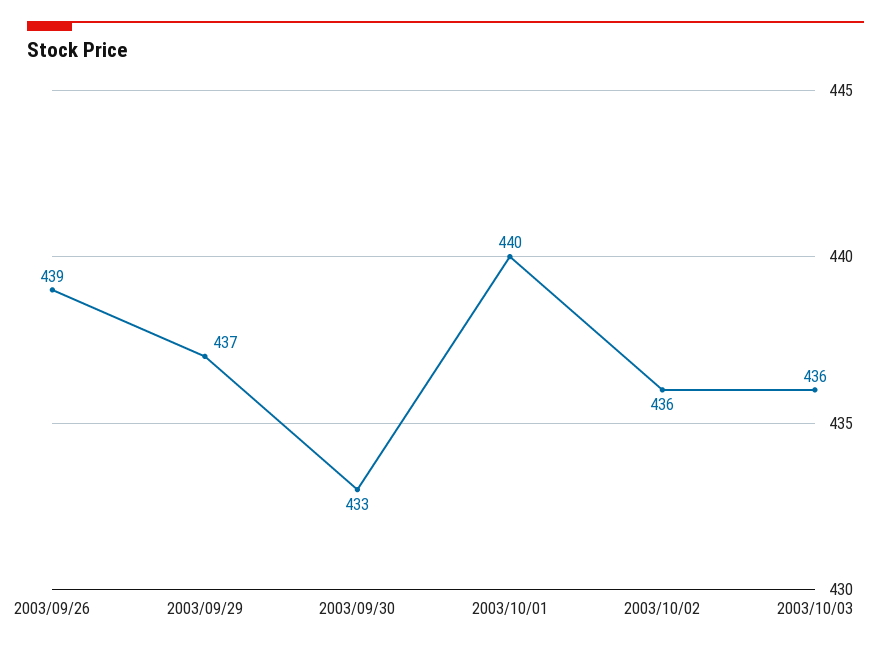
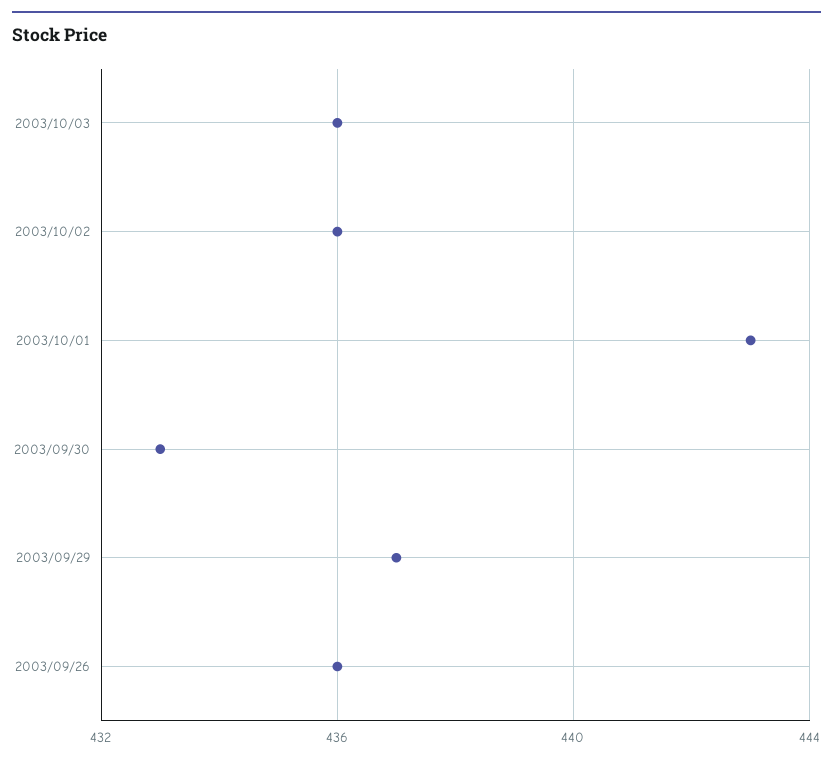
2003/09/26: 439 -> 436
2003/10/01: 440 -> 443

